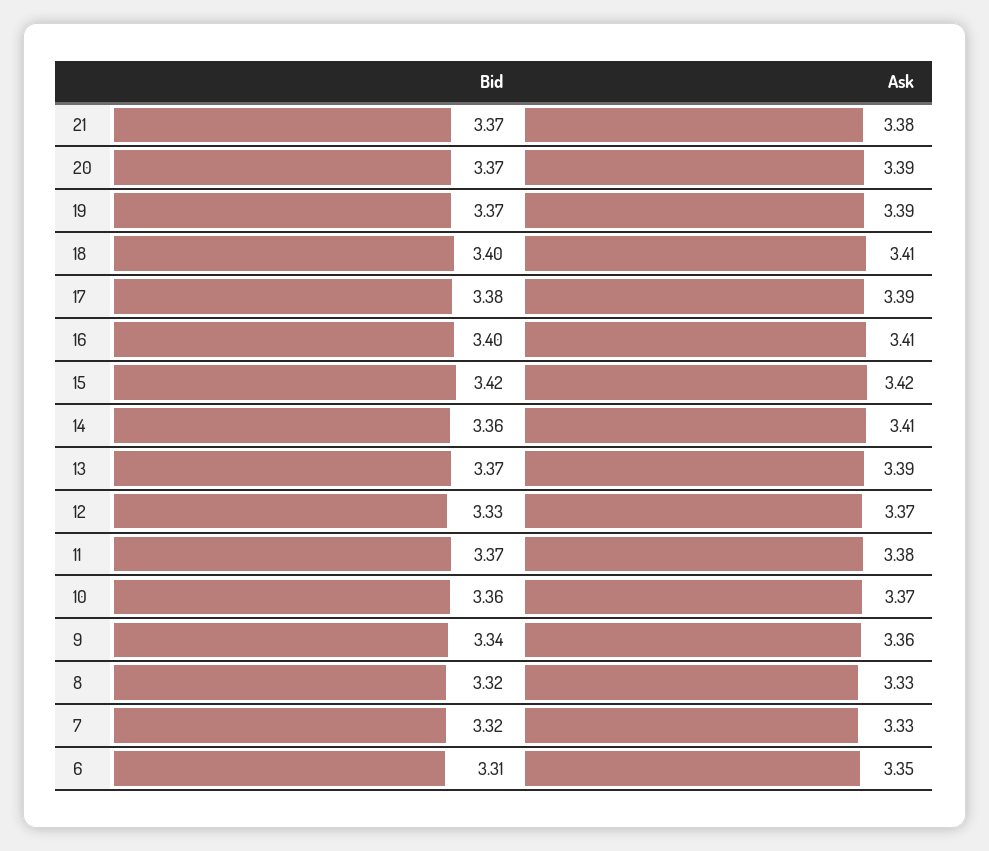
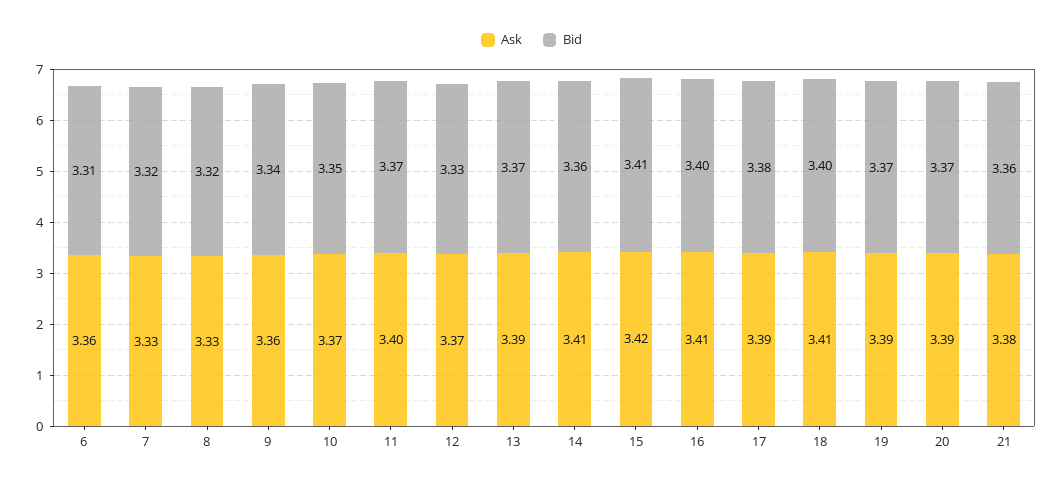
Bid, 21: 3.37 -> 3.36
Bid, 15: 3.42 -> 3.41
Ask, 11: 3.38 -> 3.4
Bid, 10: 3.36 -> 3.35
Ask, 6: 3.35 -> 3.36

